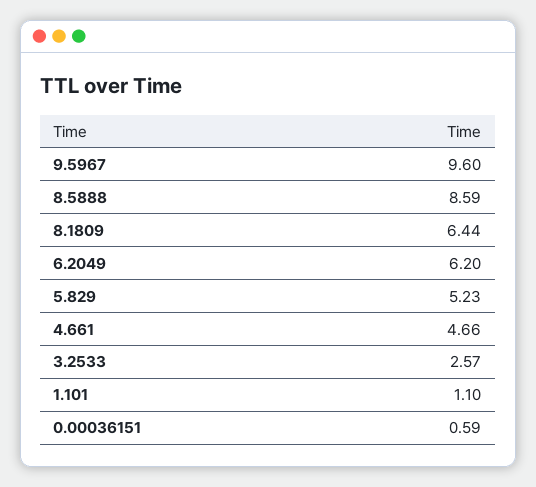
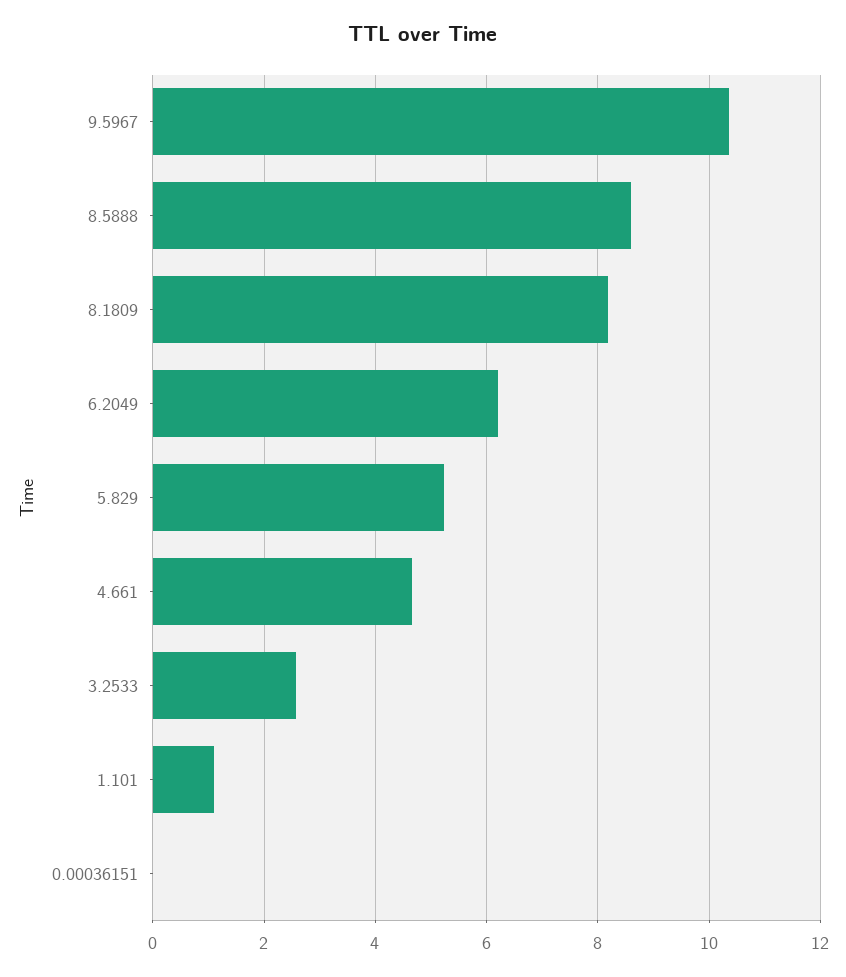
9.5967: 9.6 -> 10.4
8.1809: 6.44 -> 8.2
0.00036151: 0.59 -> 0

